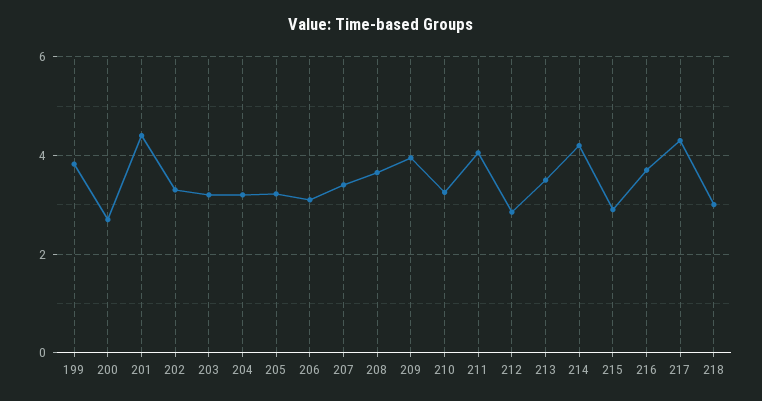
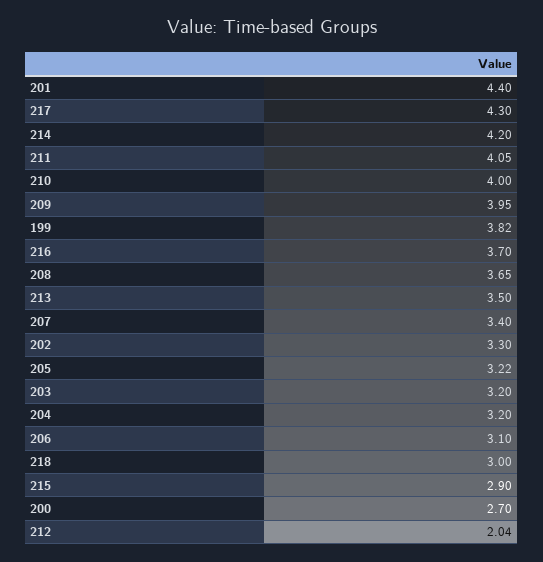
210: 3.2 -> 4
212: 2.8 -> 2.04

